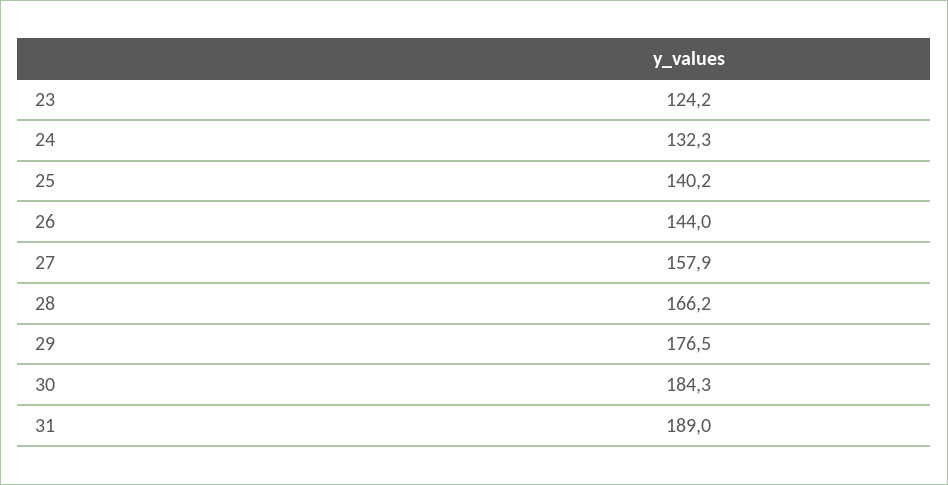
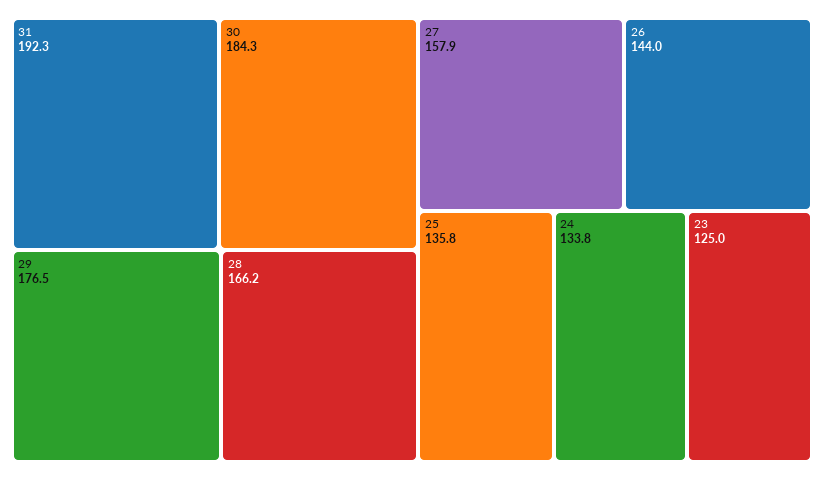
23: 124.2 -> 125
24: 132.3 -> 133.8
25: 140.2 -> 135.8
31: 189 -> 192.3

